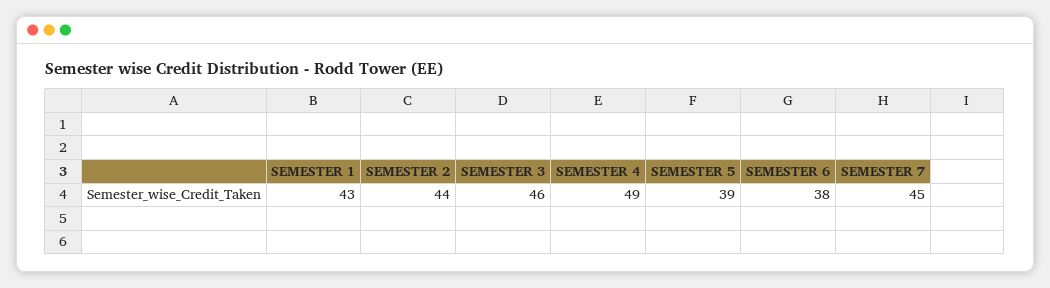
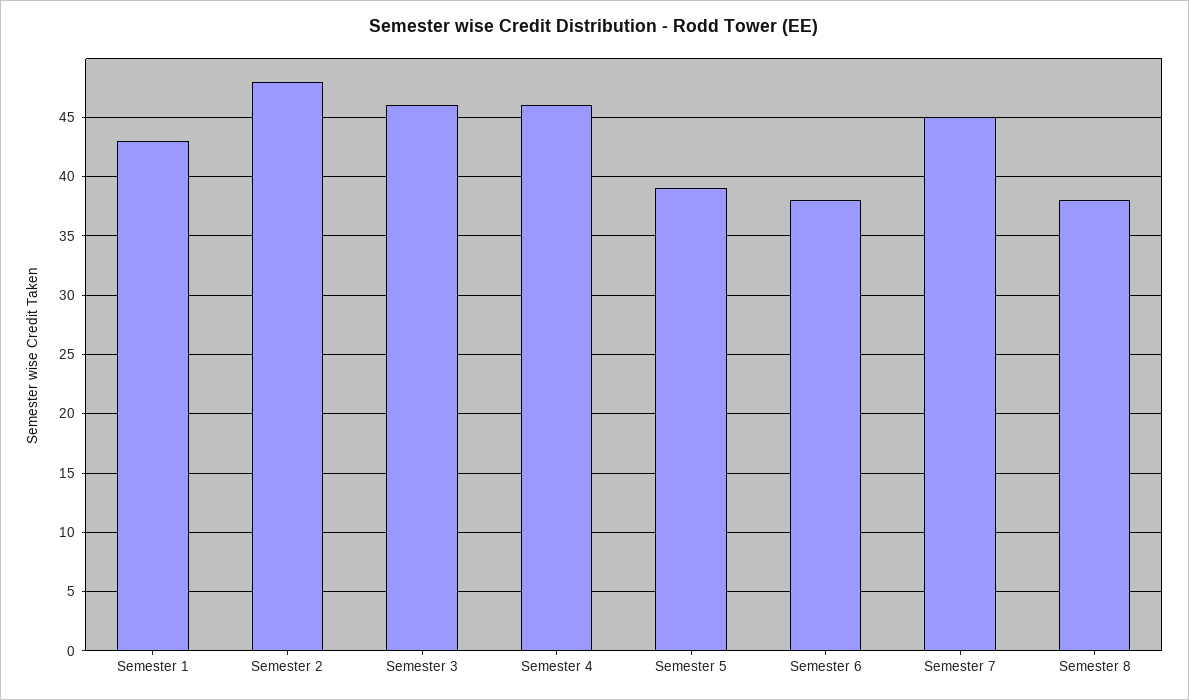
SEMESTER 2: 44 -> 48
SEMESTER 4: 49 -> 46
Semester 8: none -> 38

